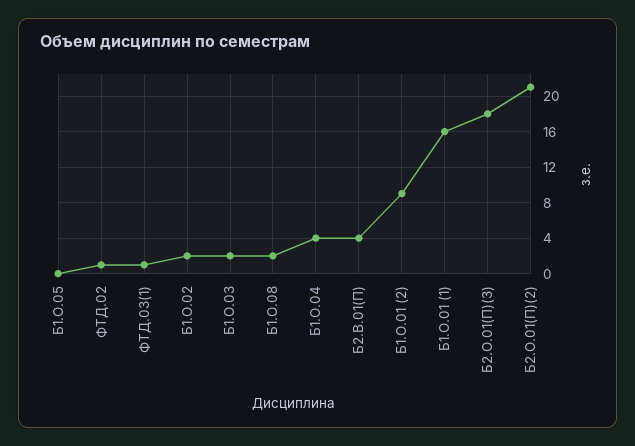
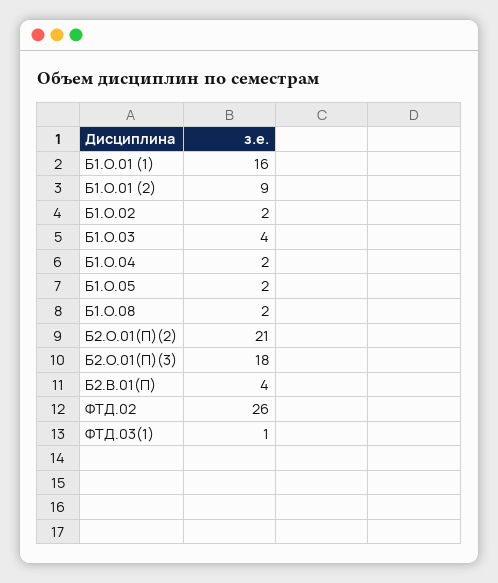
Б1.О.05: 0 -> 2
ФТД.02: 1 -> 26
Б1.О.03: 2 -> 4
Б1.О.04: 4 -> 2

